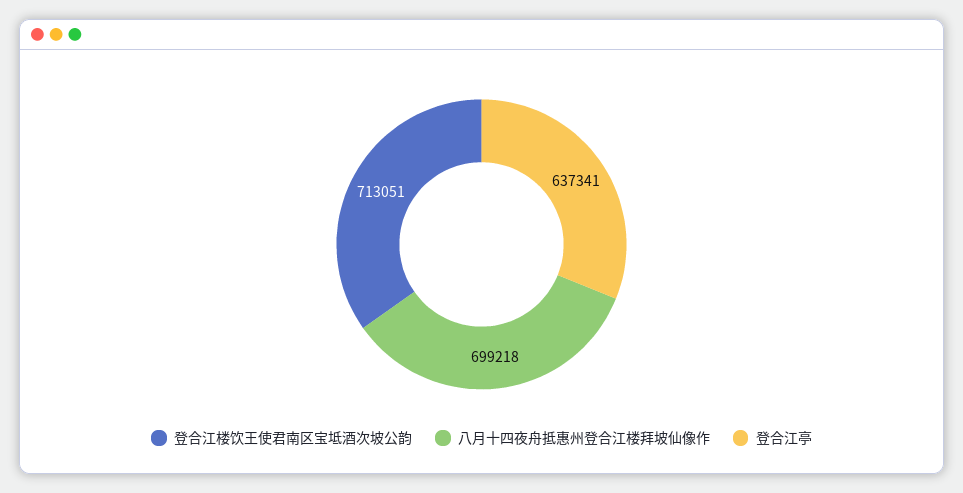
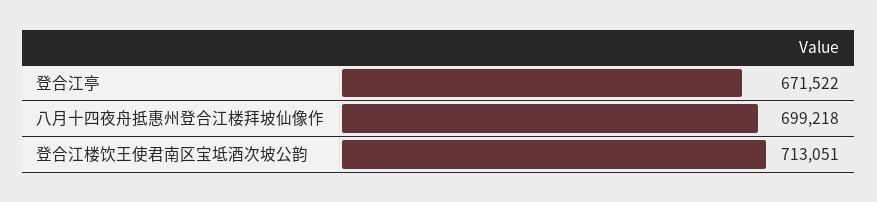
登合江亭: 637341 -> 671522

